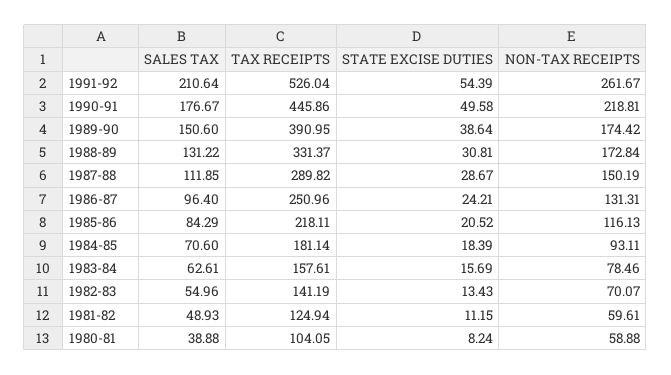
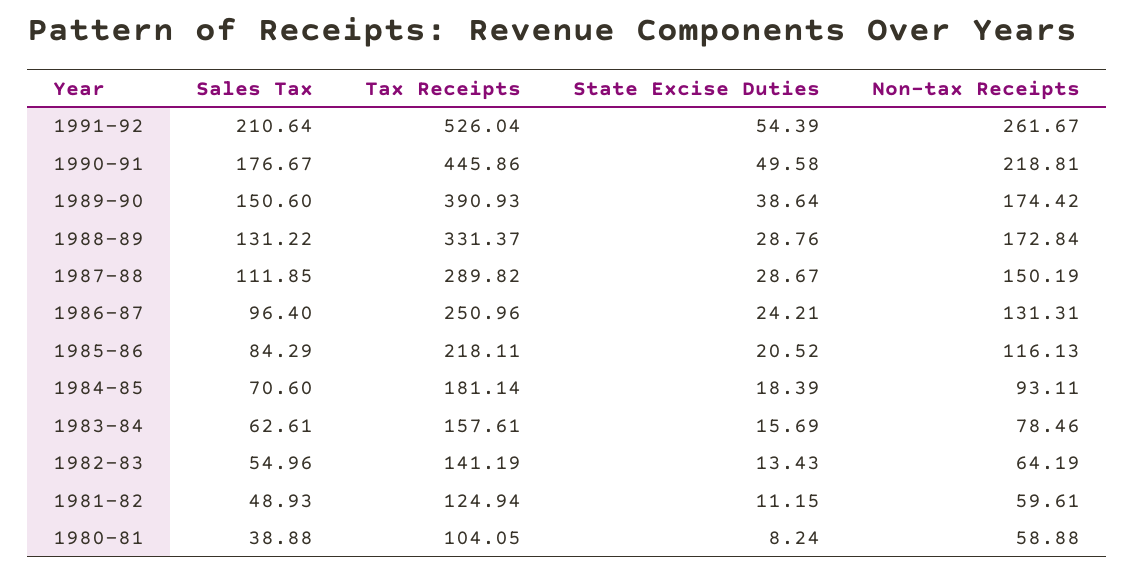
TAX RECEIPTS, 1989-90: 390.95 -> 390.93
STATE EXCISE DUTIES, 1988-89: 30.81 -> 28.76
NON-TAX RECEIPTS, 1982-83: 70.07 -> 64.19

